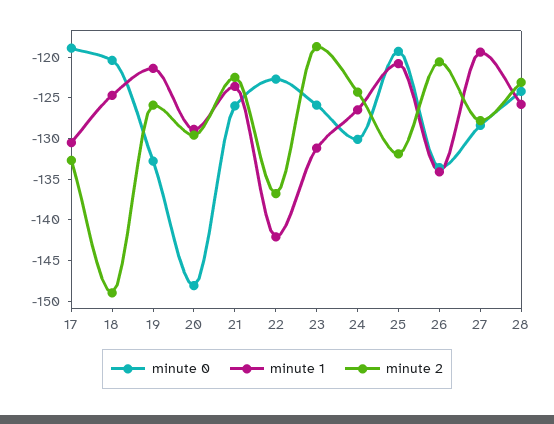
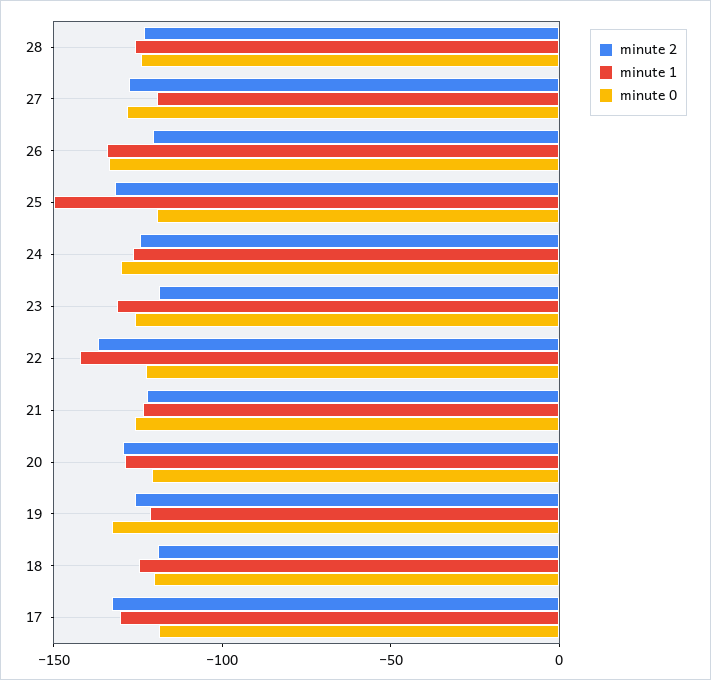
minute 2, 18: -149 -> -120
minute 0, 20: -148 -> -120
minute 1, 25: -121 -> -150

